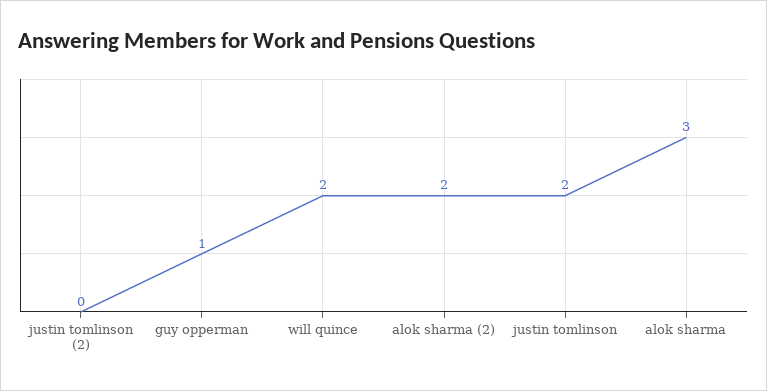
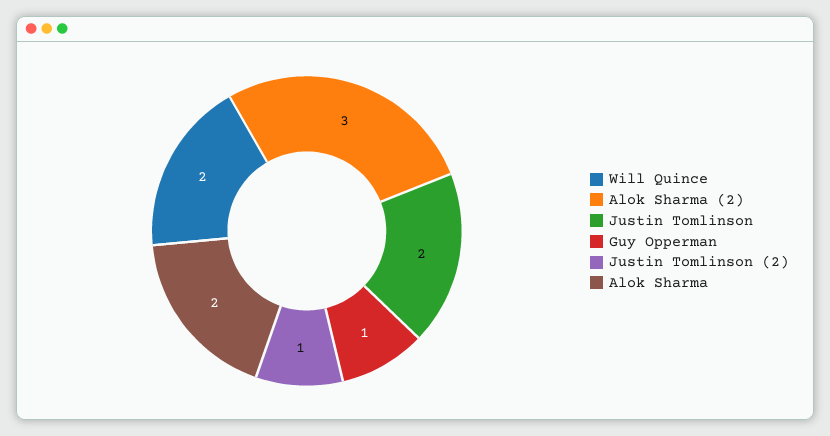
justin tomlinson (2): 0 -> 1
alok sharma (2): 2 -> 3
alok sharma: 3 -> 2

